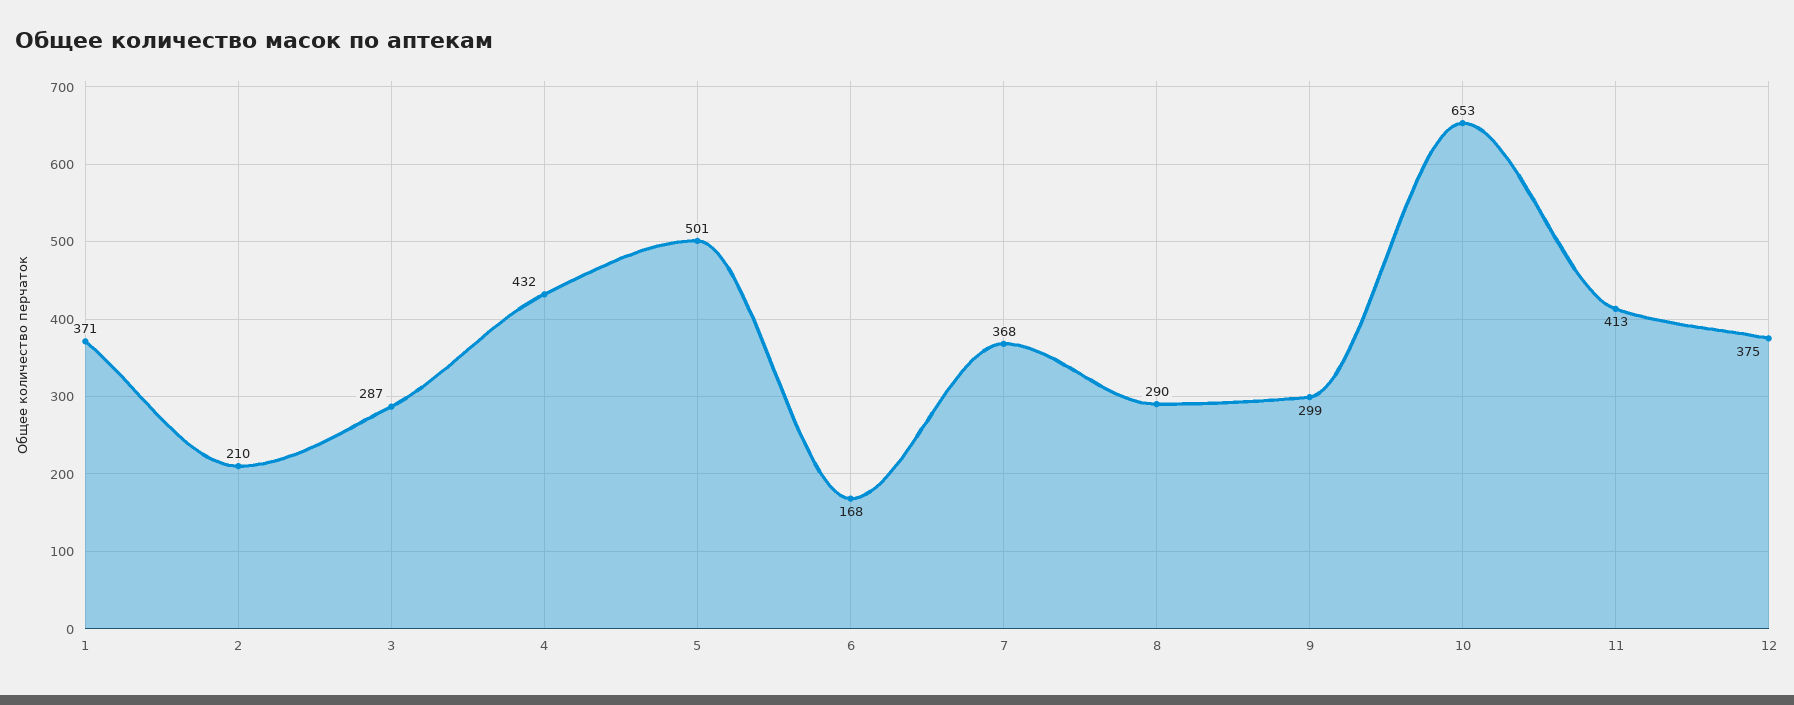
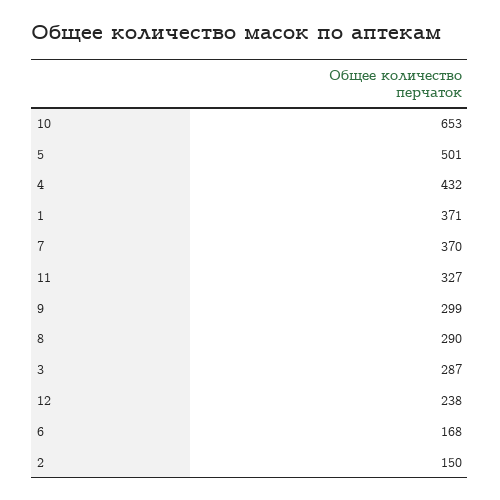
2: 210 -> 150
7: 368 -> 370
11: 413 -> 327
12: 375 -> 238

